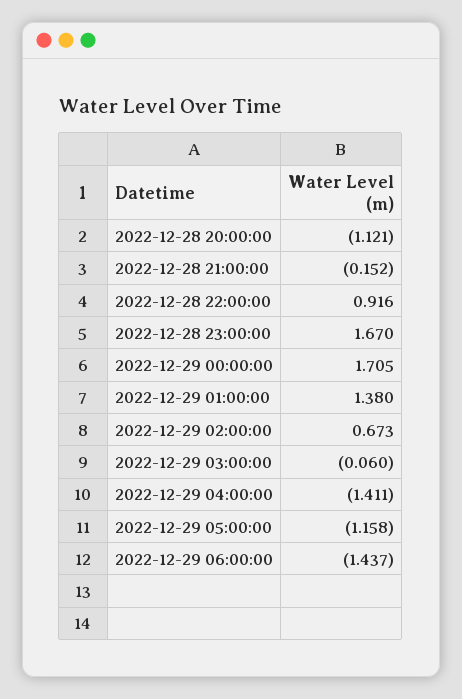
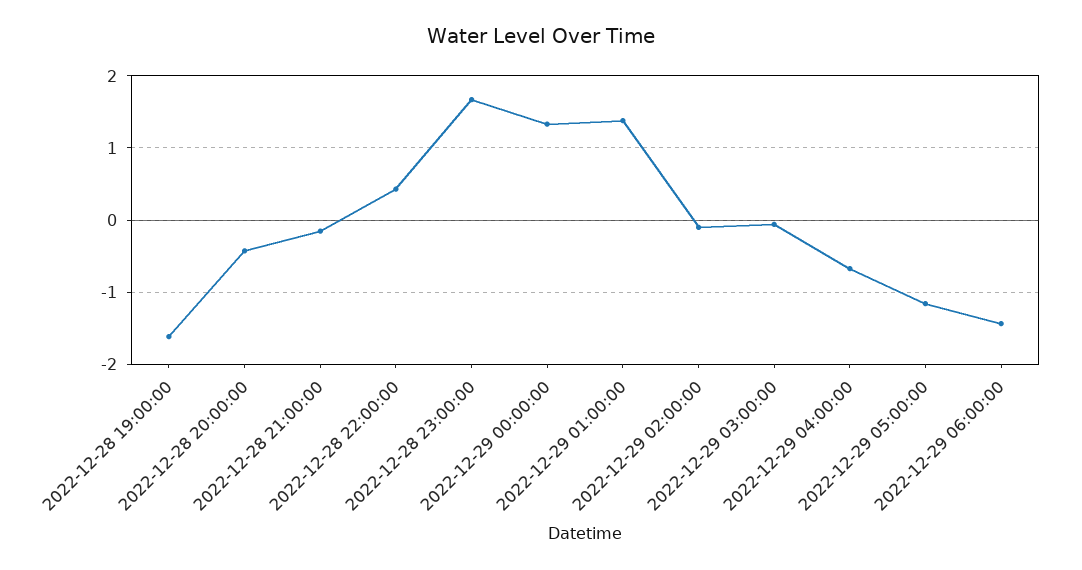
2022-12-28 20:00:00: -1.121 -> -0.4
2022-12-28 22:00:00: 0.916 -> 0.4
2022-12-29 00:00:00: 1.705 -> 1.3
2022-12-29 02:00:00: 0.673 -> -0.1
2022-12-29 04:00:00: -1.411 -> -0.7
2022-12-28 19:00:00: none -> -1.6

